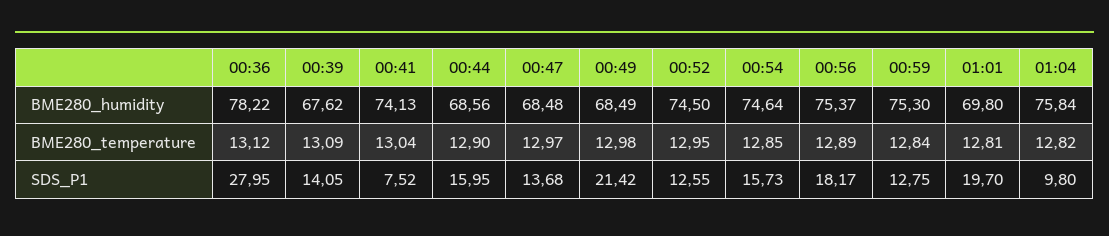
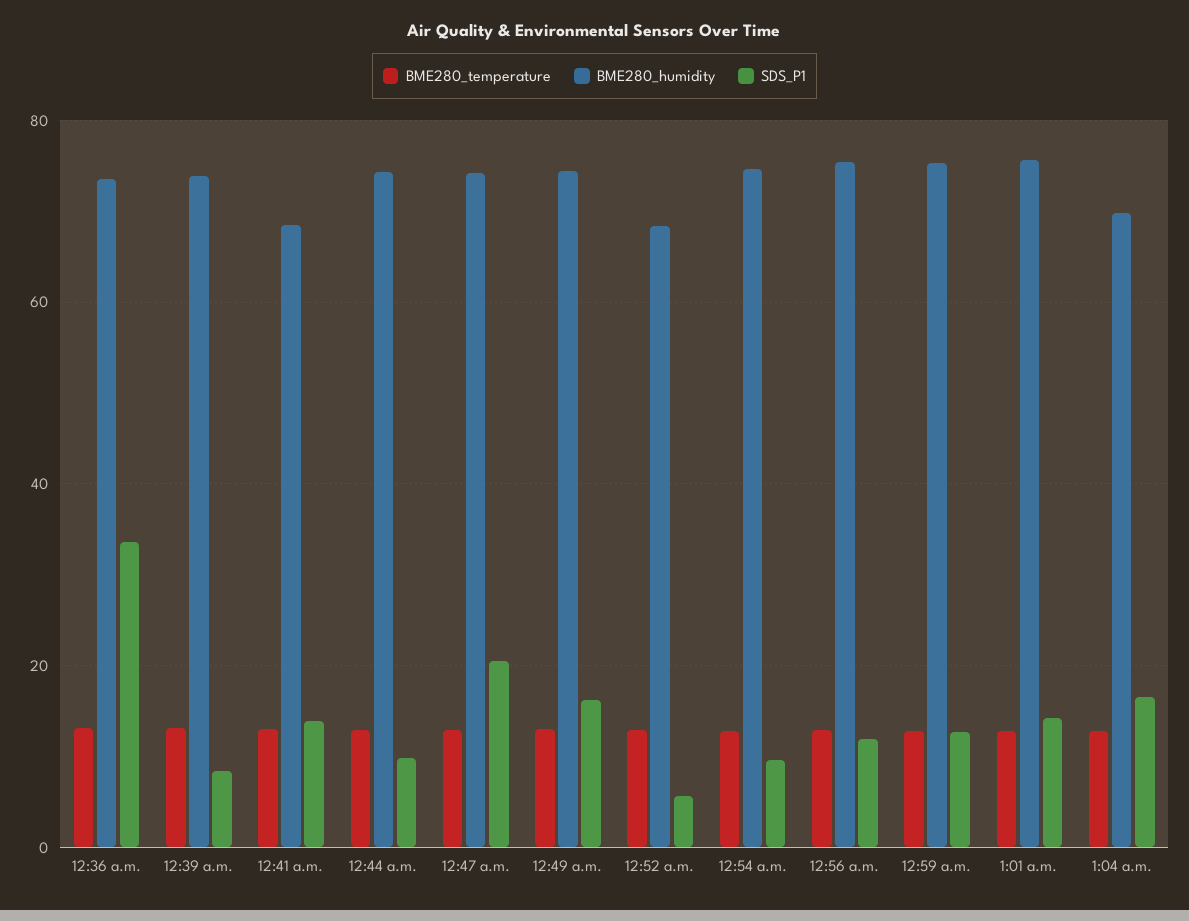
BME280_humidity, 00:36: 78.22 -> 74
BME280_humidity, 00:39: 67.62 -> 74
BME280_humidity, 00:41: 74.13 -> 68
BME280_humidity, 00:44: 68.56 -> 74
BME280_humidity, 00:47: 68.48 -> 74
BME280_humidity, 00:49: 68.49 -> 74
BME280_humidity, 00:52: 74.5 -> 68
BME280_humidity, 01:01: 69.8 -> 76
BME280_humidity, 01:04: 75.84 -> 70
SDS_P1, 00:36: 27.95 -> 34
SDS_P1, 00:39: 14.05 -> 8
SDS_P1, 00:41: 7.52 -> 14
SDS_P1, 00:44: 15.95 -> 10
SDS_P1, 00:47: 13.68 -> 20
SDS_P1, 00:49: 21.42 -> 16
SDS_P1, 00:52: 12.55 -> 6
SDS_P1, 00:54: 15.73 -> 10
SDS_P1, 00:56: 18.17 -> 12
SDS_P1, 01:01: 19.7 -> 14
SDS_P1, 01:04: 9.8 -> 16

